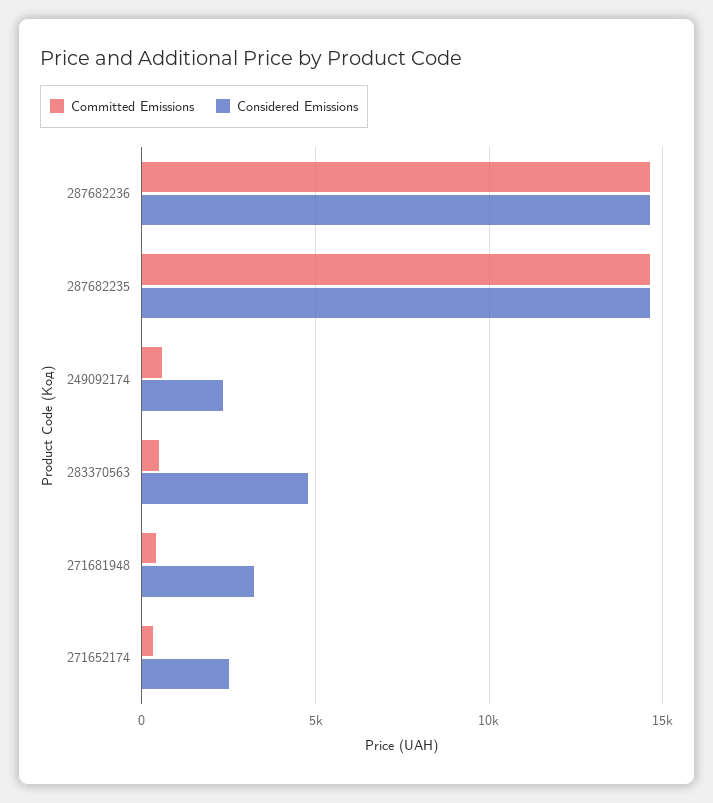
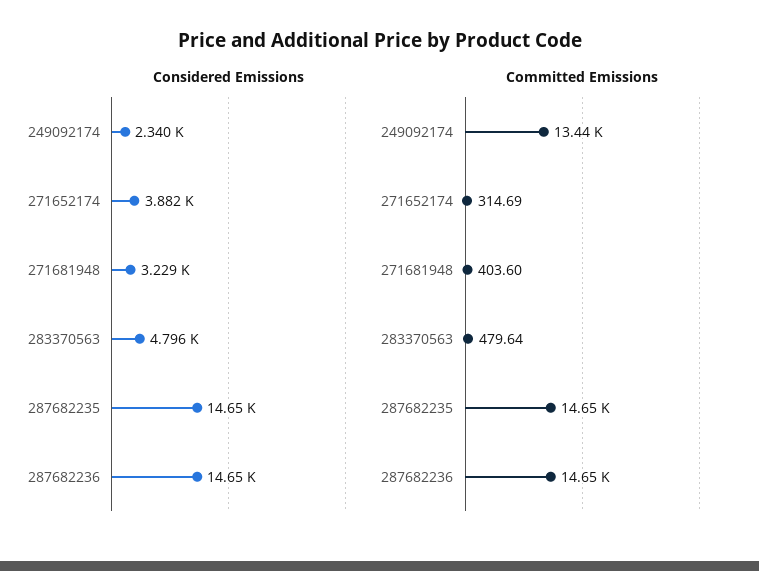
Committed Emissions, 249092174: 500 -> 13440
Considered Emissions, 271652174: 2500 -> 3882

